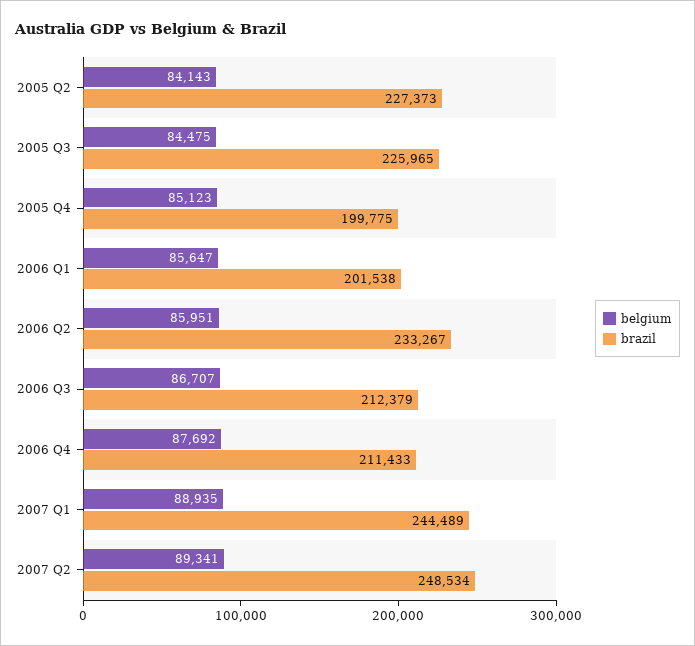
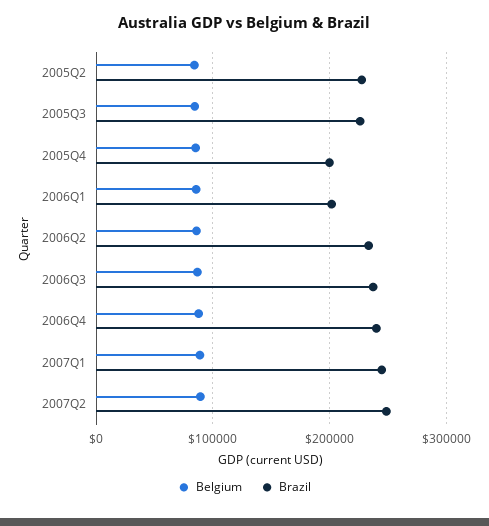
brazil, 2006 Q3: 212379 -> 240000
brazil, 2006 Q4: 211433 -> 240000

